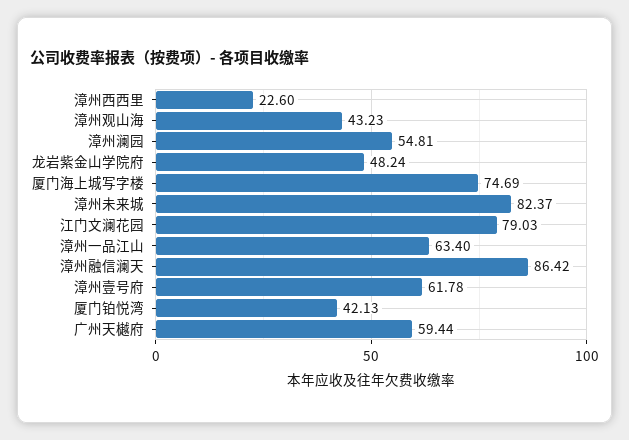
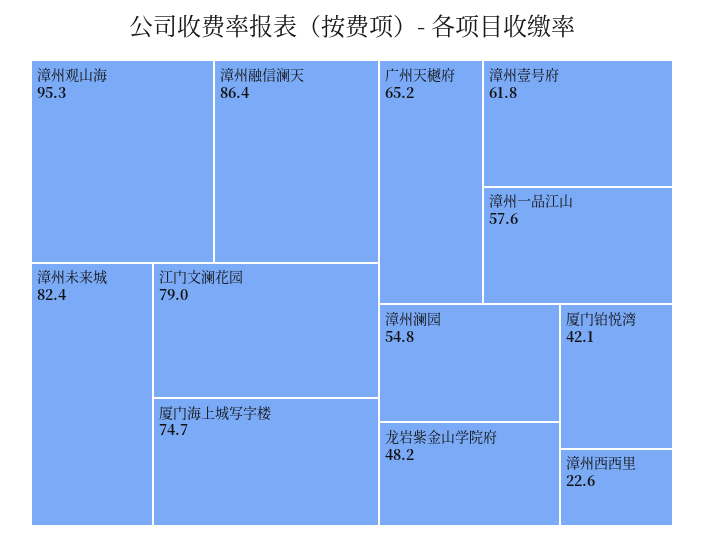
漳州观山海: 43.23 -> 95.3
漳州一品江山: 63.4 -> 57.6
广州天樾府: 59.44 -> 65.2

